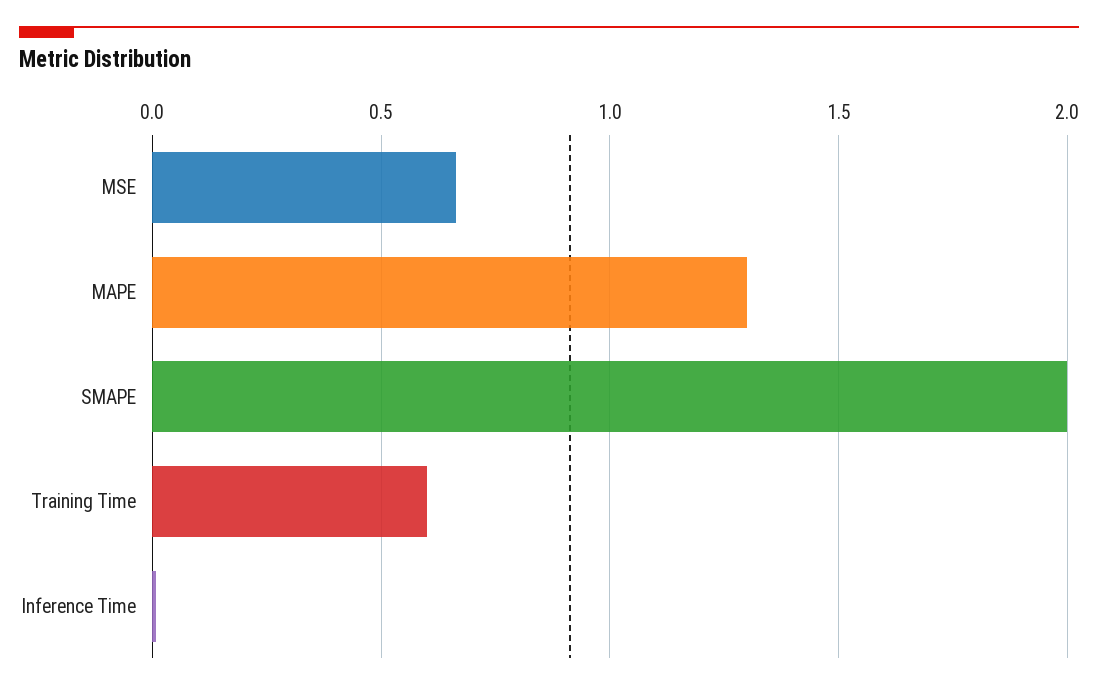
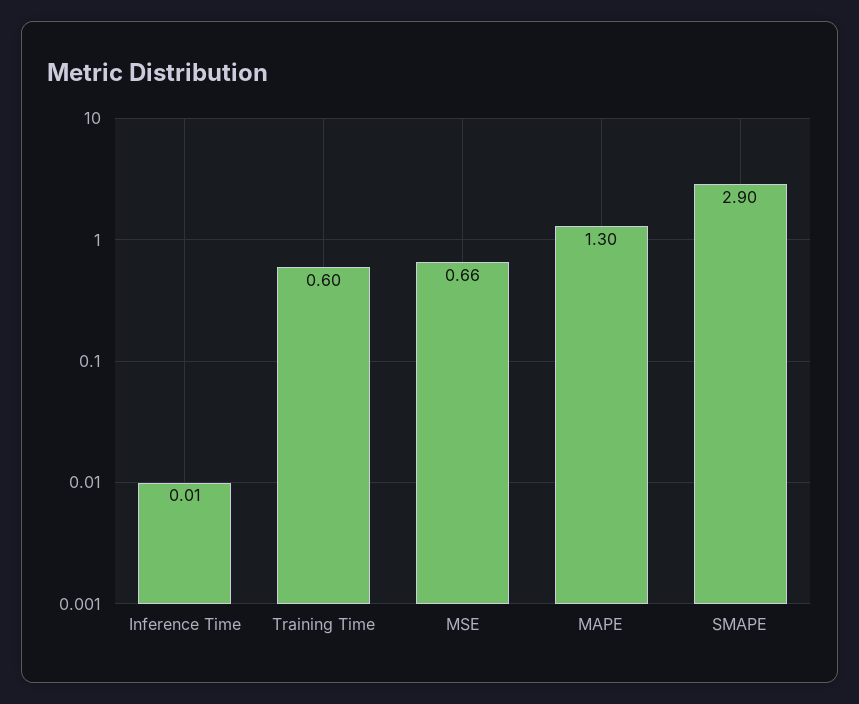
SMAPE: 2 -> 2.9

